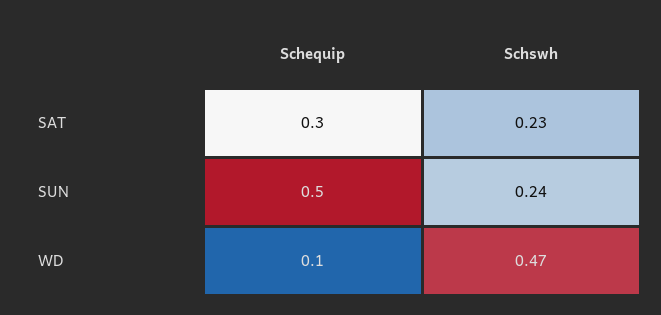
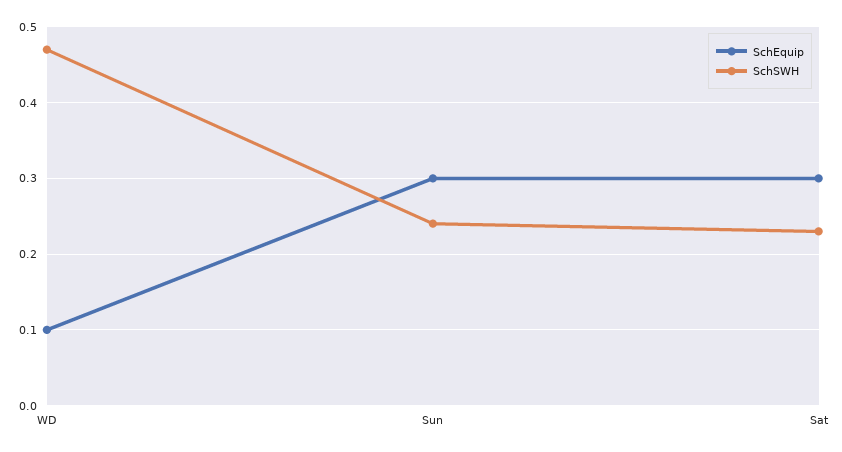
Schequip, SUN: 0.5 -> 0.3

